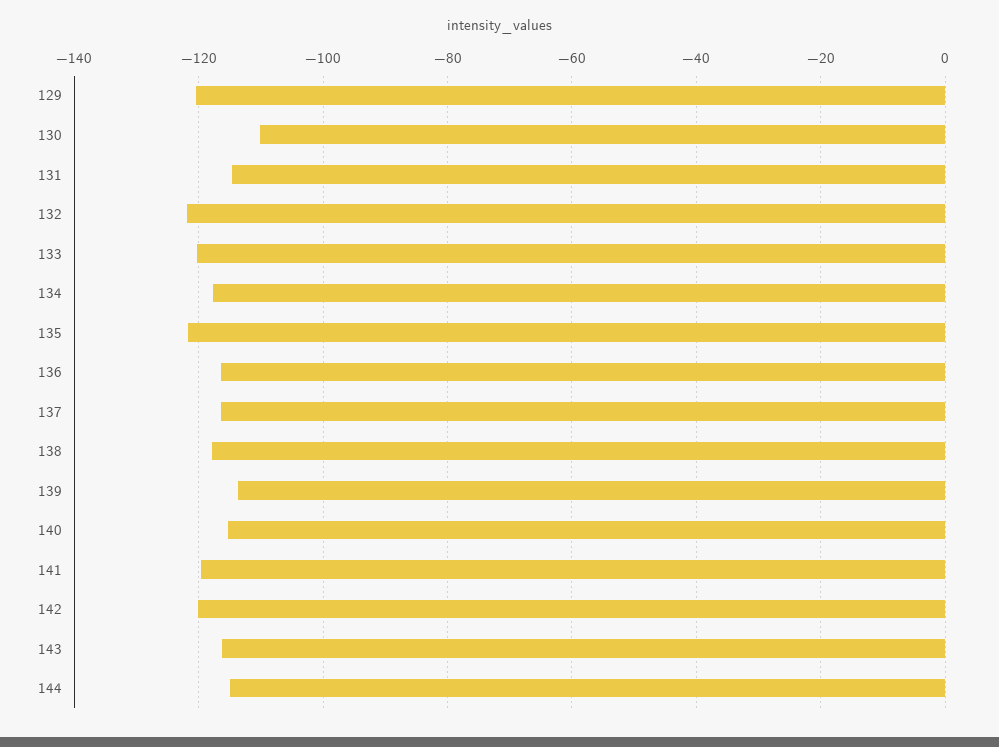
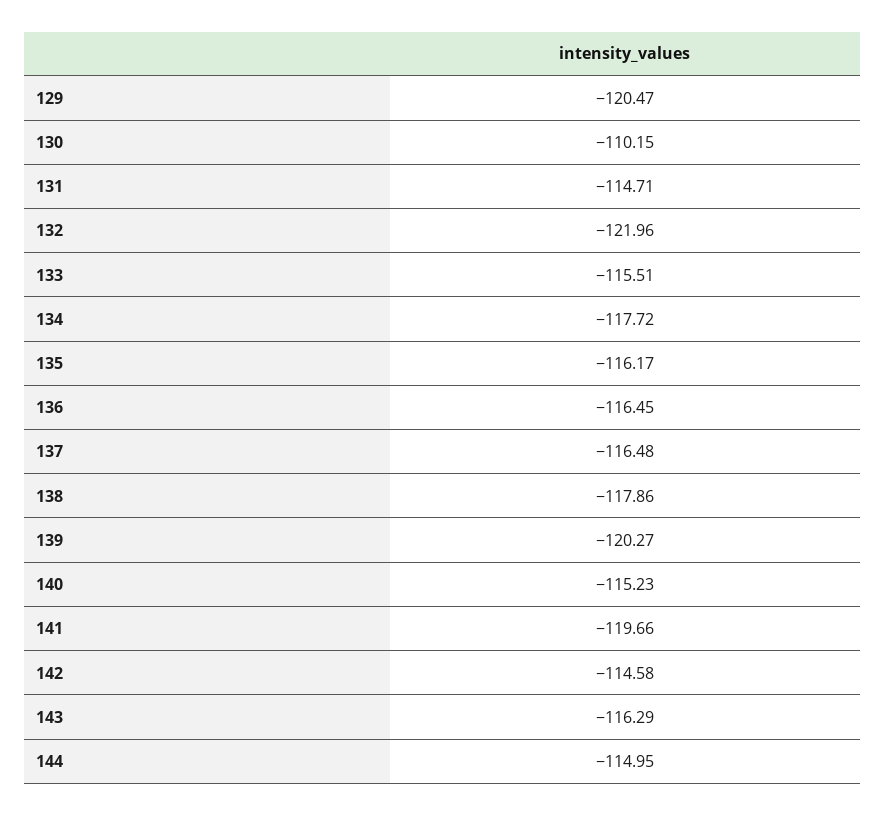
133: -120 -> -115.51
135: -122 -> -116.17
139: -114 -> -120.27
142: -120 -> -114.58

